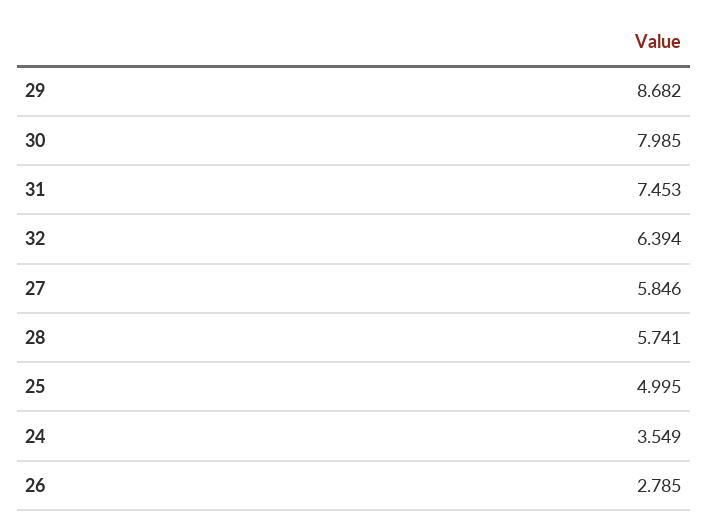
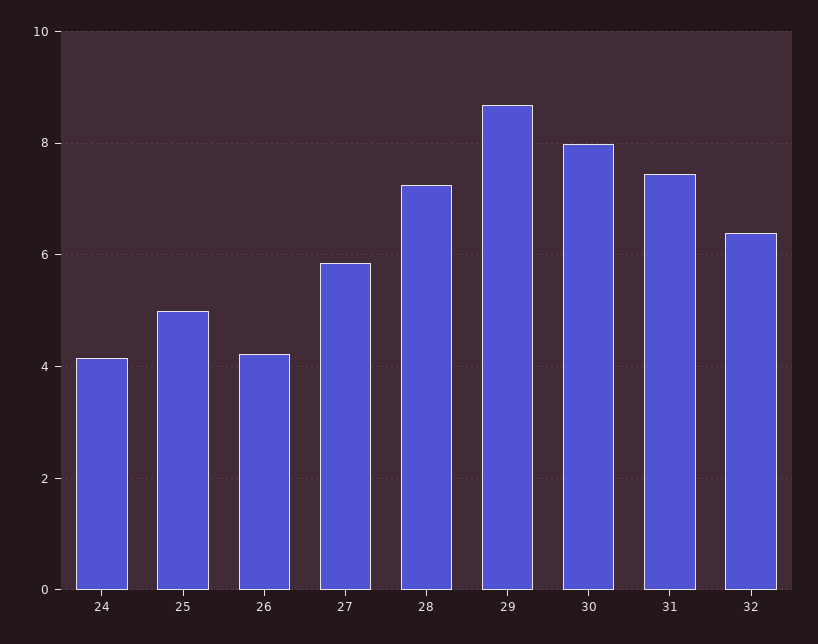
28: 5.741 -> 7.2
24: 3.549 -> 4.2
26: 2.785 -> 4.2

